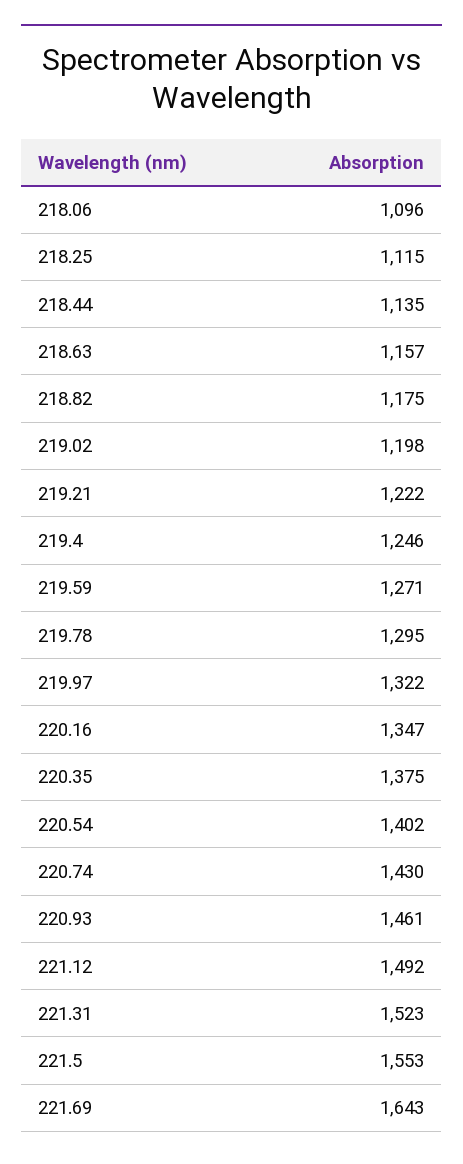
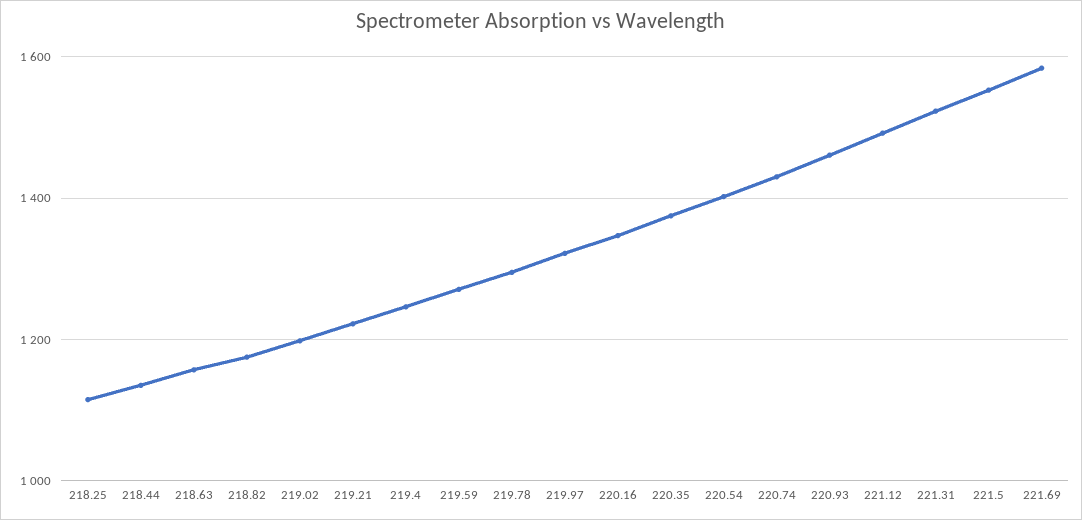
218.06: 1096 -> none
221.69: 1643 -> 1580

